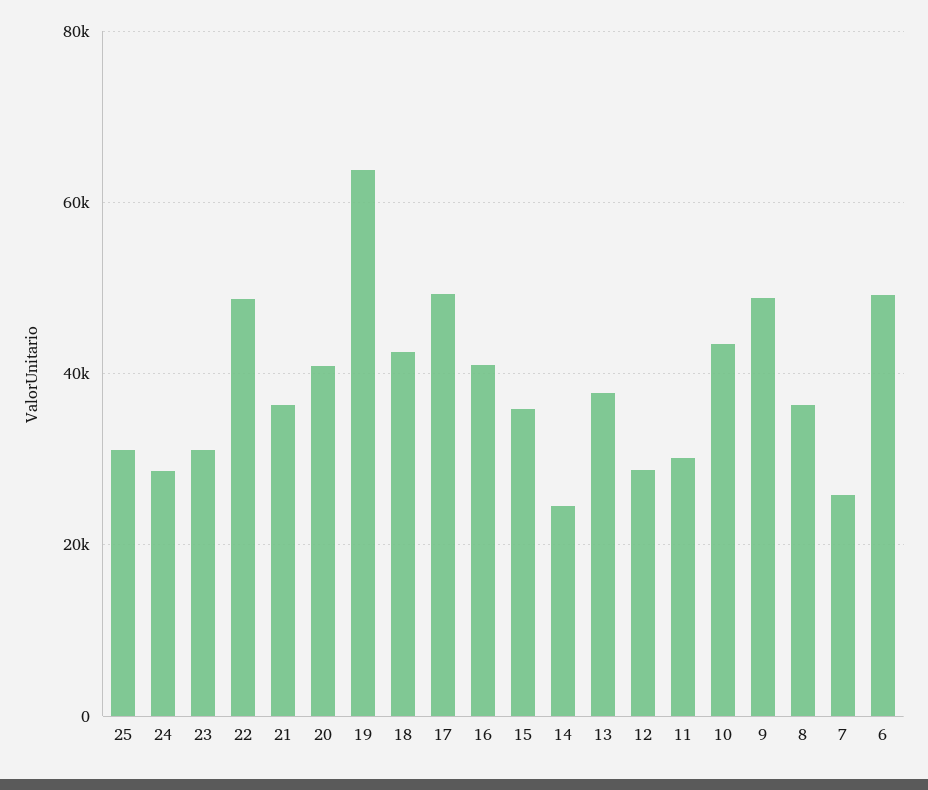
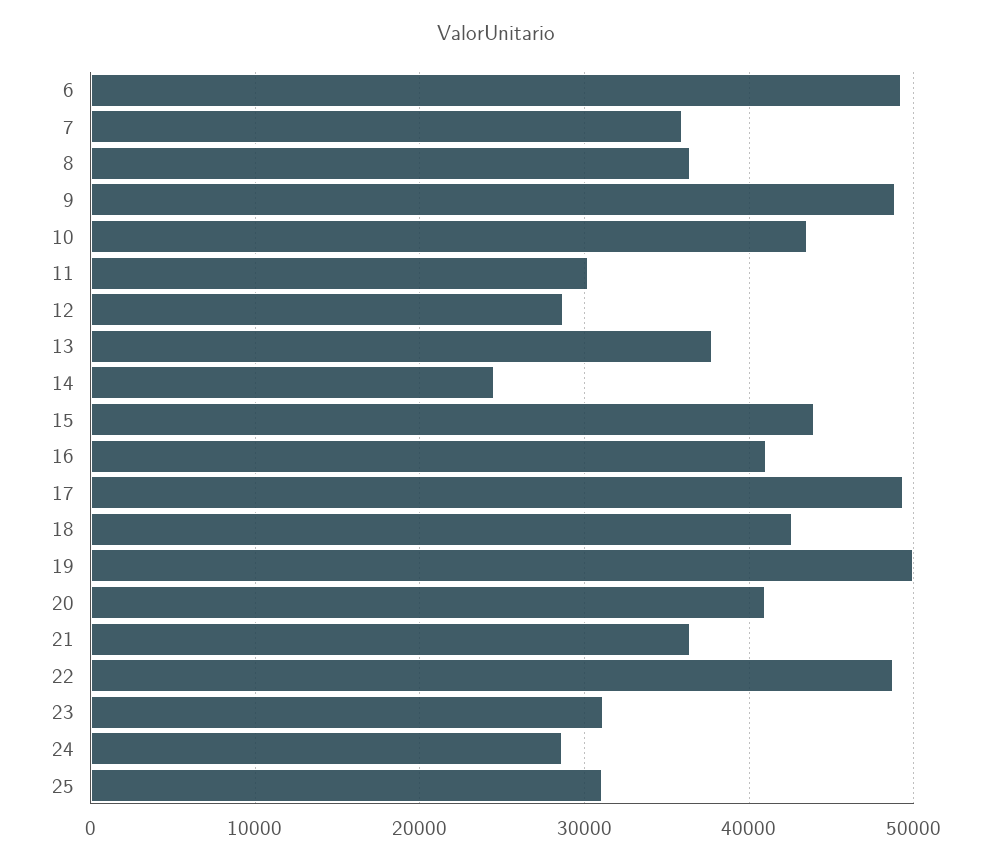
19: 64000 -> 50000
15: 36000 -> 44000
7: 26000 -> 36000

